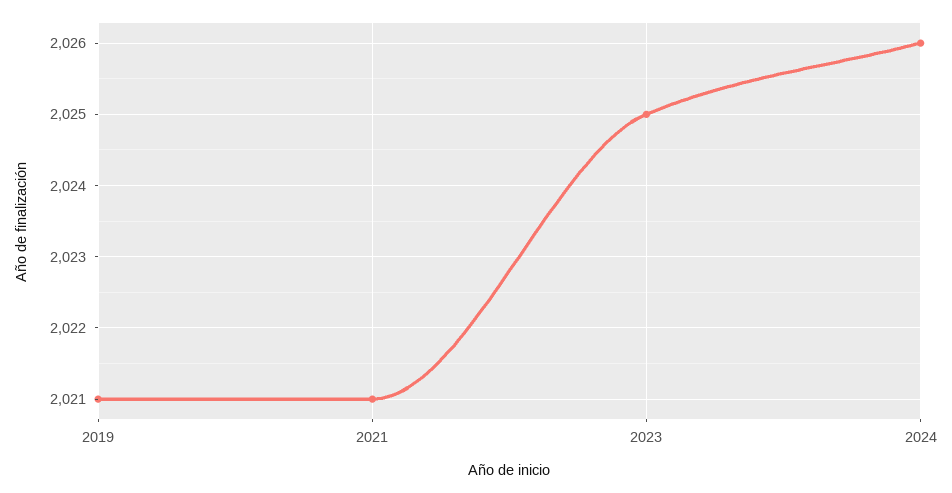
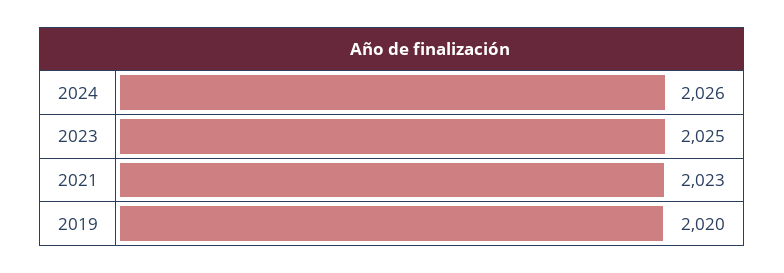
2019: 2021 -> 2020
2021: 2021 -> 2023

